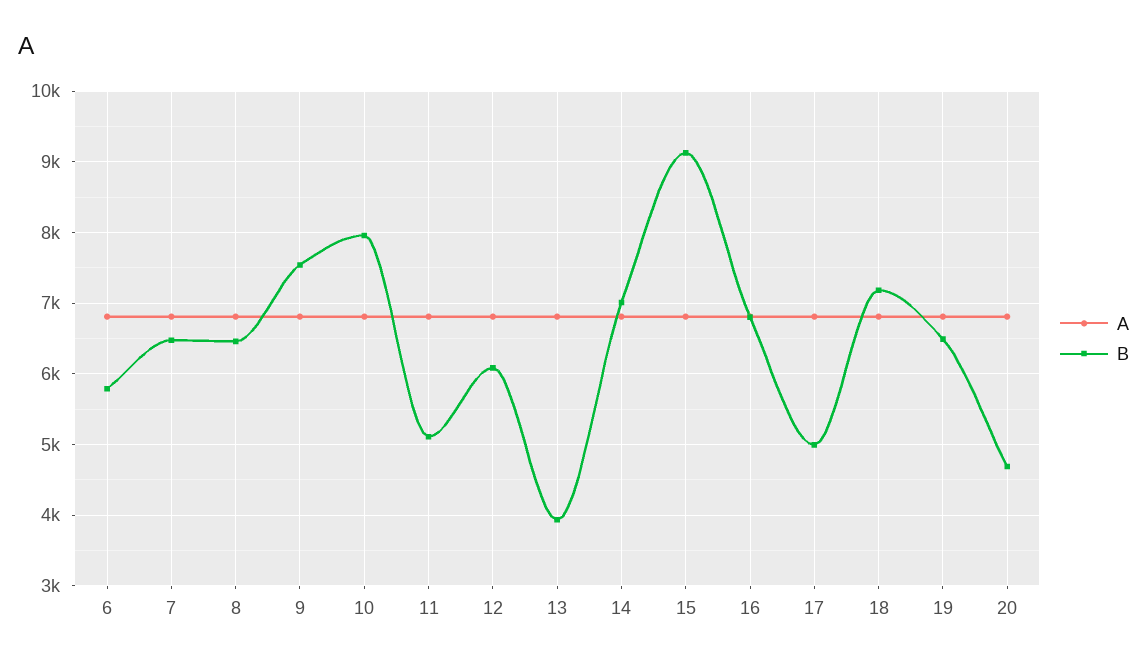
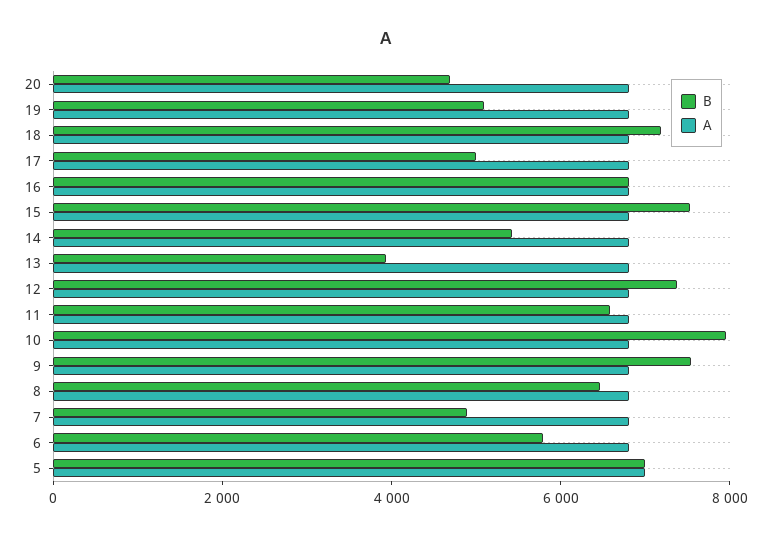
B, 7: 6500 -> 5000
B, 11: 5100 -> 6500
B, 12: 6100 -> 7500
B, 14: 7000 -> 5500
B, 15: 9100 -> 7500
B, 19: 6500 -> 5000
B, 5: none -> 7000
A, 5: none -> 7000

